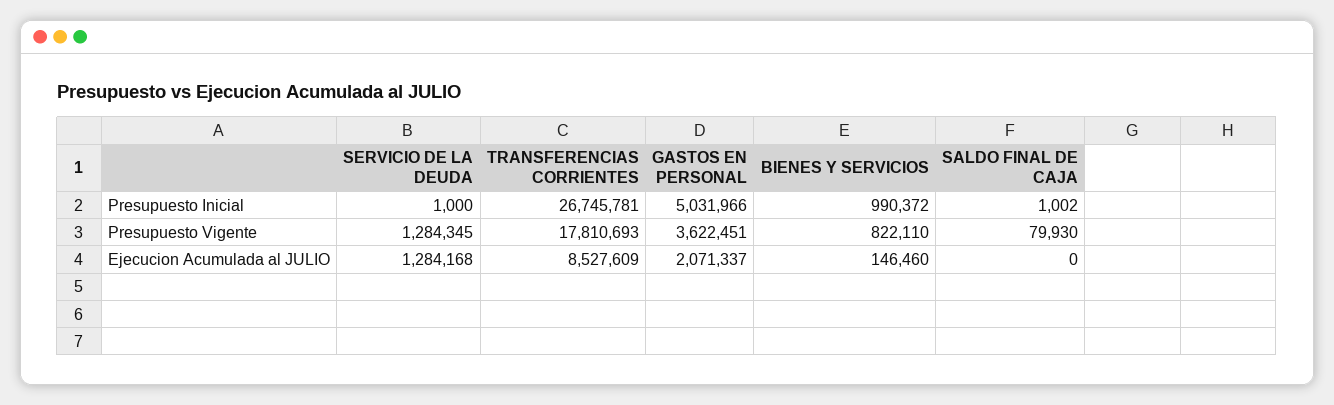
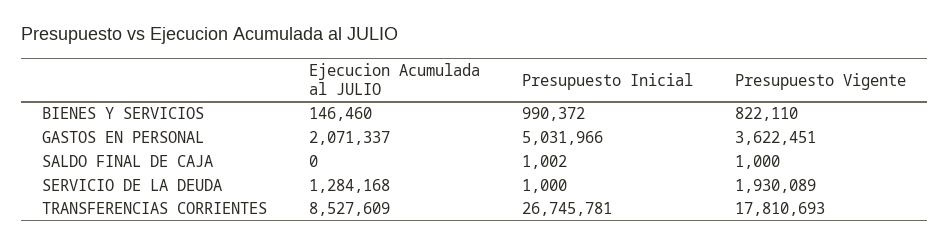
SERVICIO DE LA DEUDA, Presupuesto Vigente: 1284345 -> 1930089
SALDO FINAL DE CAJA, Presupuesto Vigente: 79930 -> 1000

